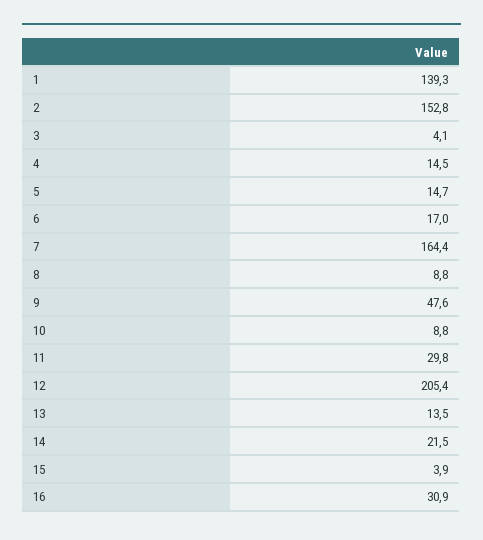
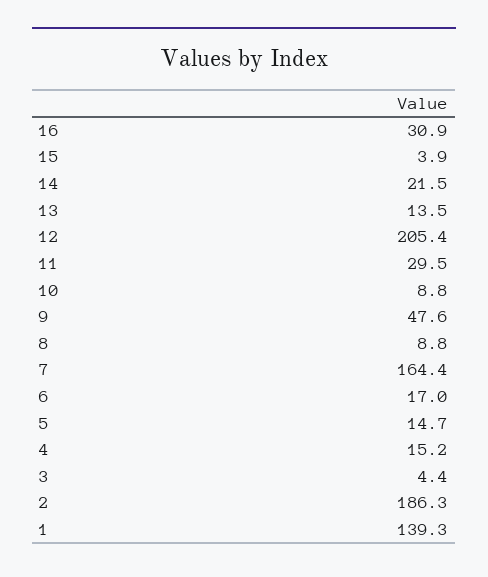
2: 152.8 -> 186.3
3: 4.1 -> 4.4
4: 14.5 -> 15.2
11: 29.8 -> 29.5

